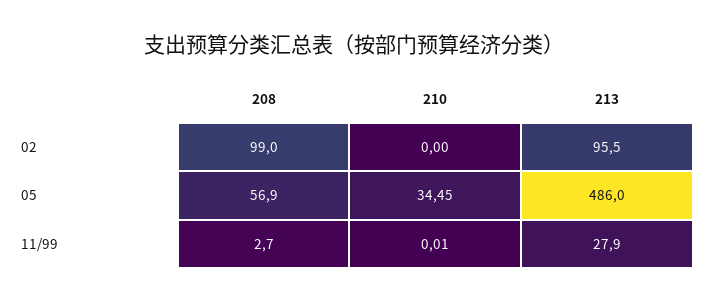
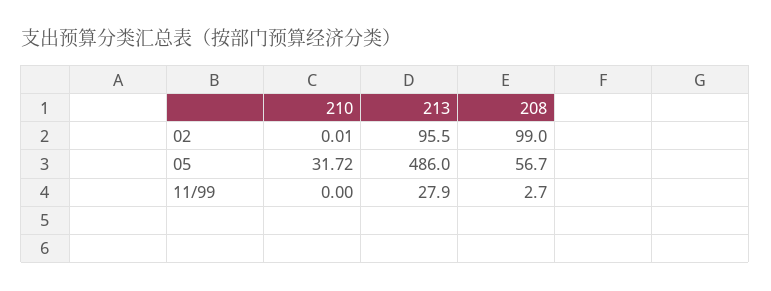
210, 02: 0 -> 0.01
208, 05: 56.9 -> 56.7
210, 05: 34.45 -> 31.72
210, 11/99: 0.01 -> 0

